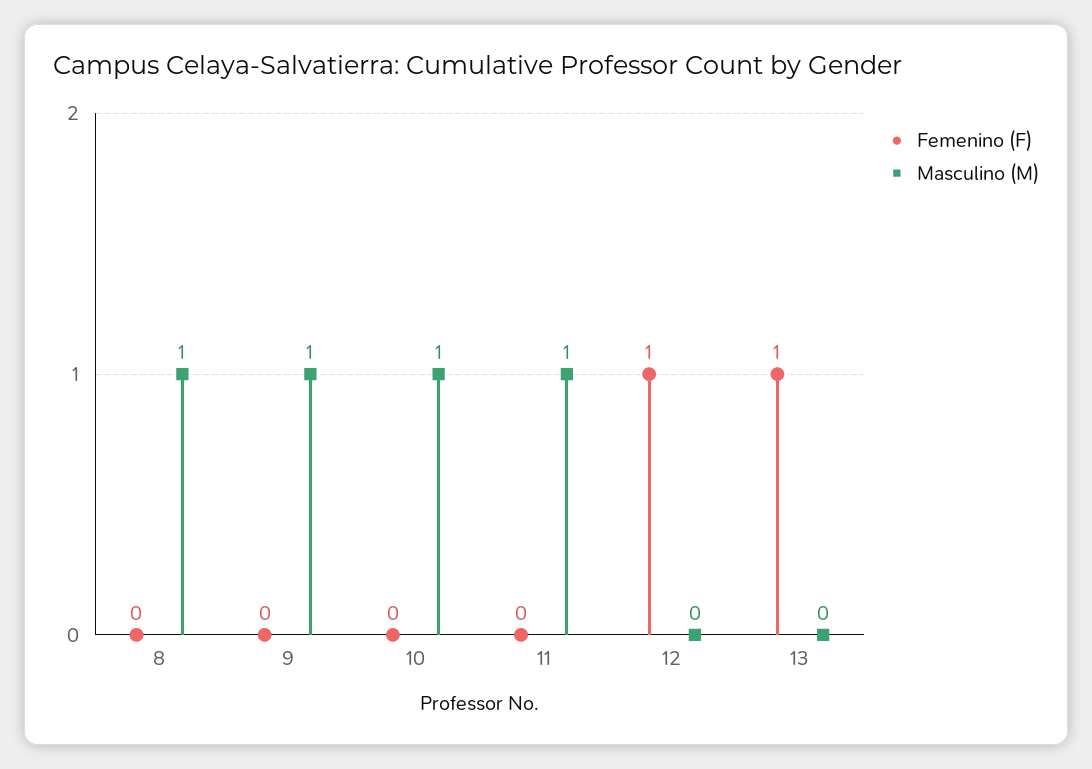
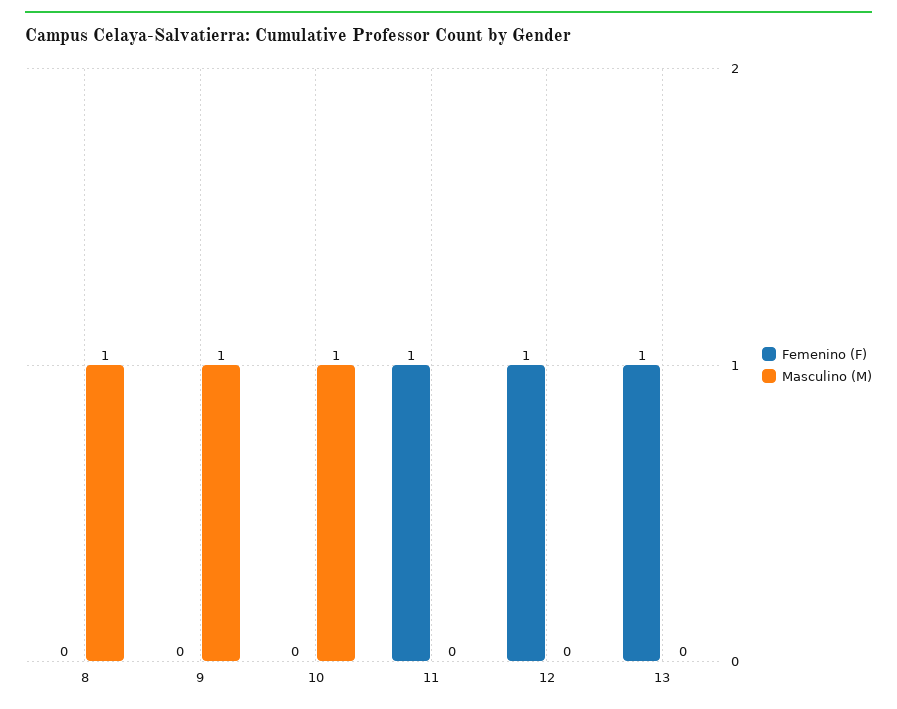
Femenino (F), 11: 0 -> 1
Masculino (M), 11: 1 -> 0

